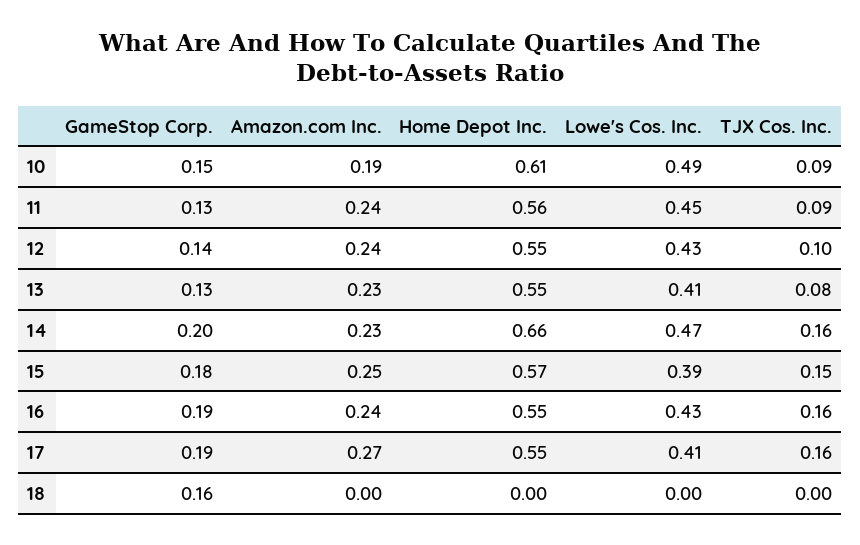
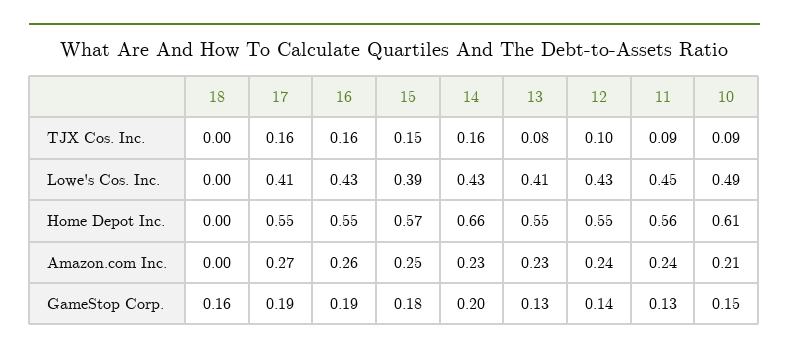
Amazon.com Inc., 10: 0.19 -> 0.21
Lowe's Cos. Inc., 14: 0.47 -> 0.43
Amazon.com Inc., 16: 0.24 -> 0.26

